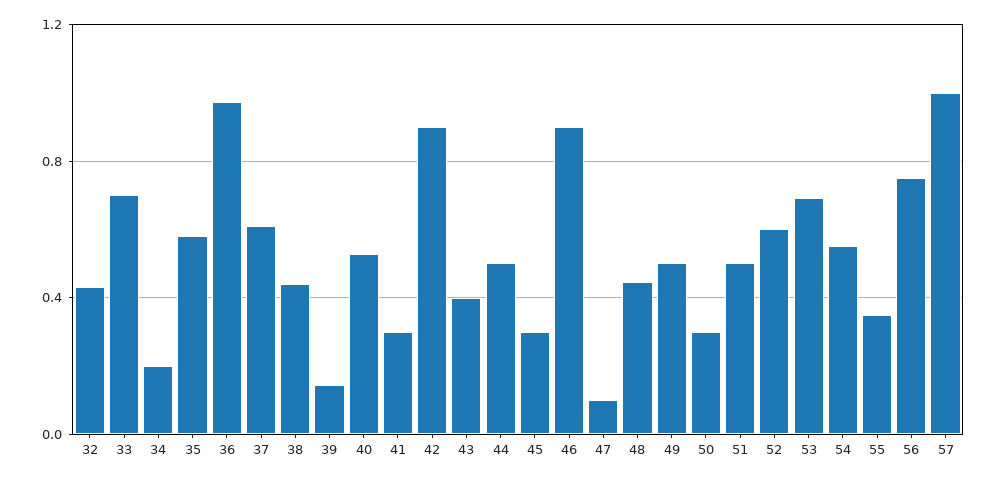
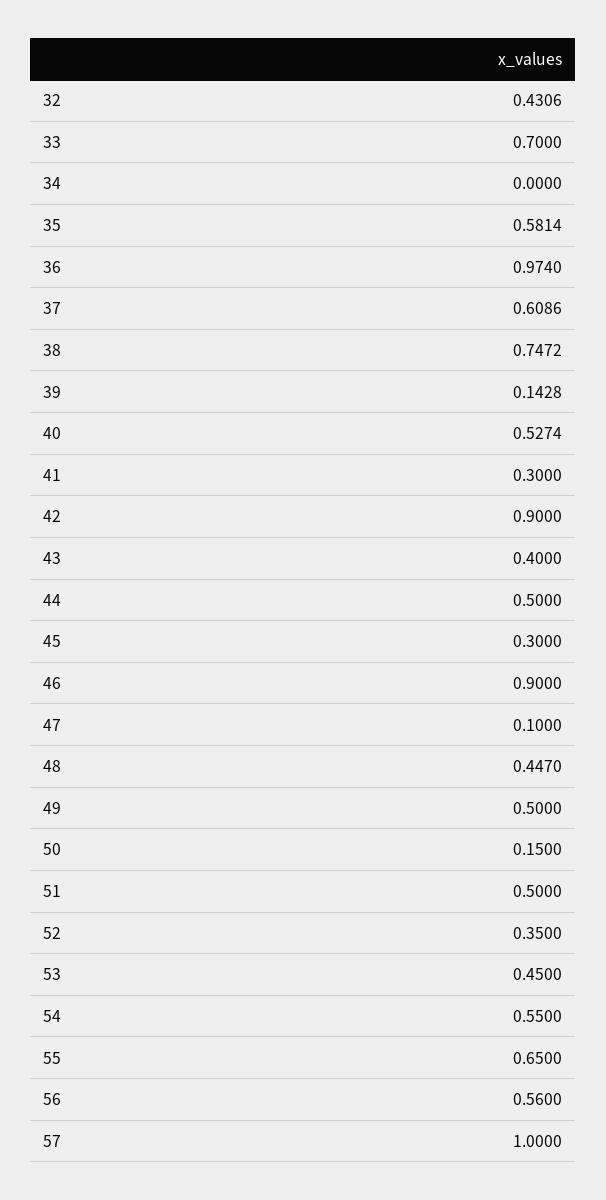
34: 0.2 -> 0
38: 0.45 -> 0.7472
50: 0.3 -> 0.15
52: 0.6 -> 0.35
53: 0.7 -> 0.45
55: 0.35 -> 0.65
56: 0.75 -> 0.56

